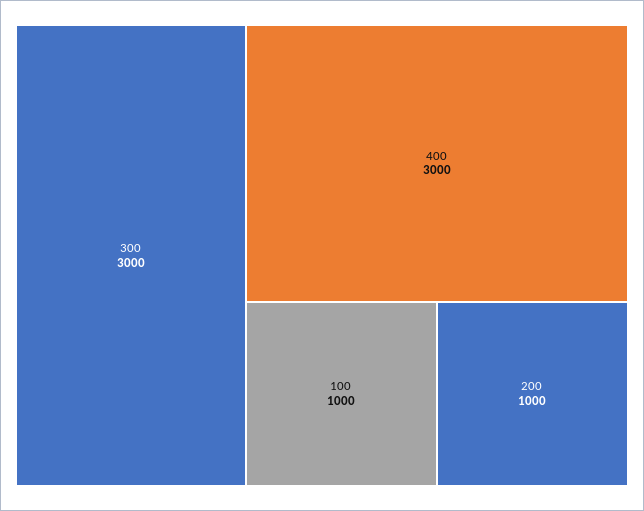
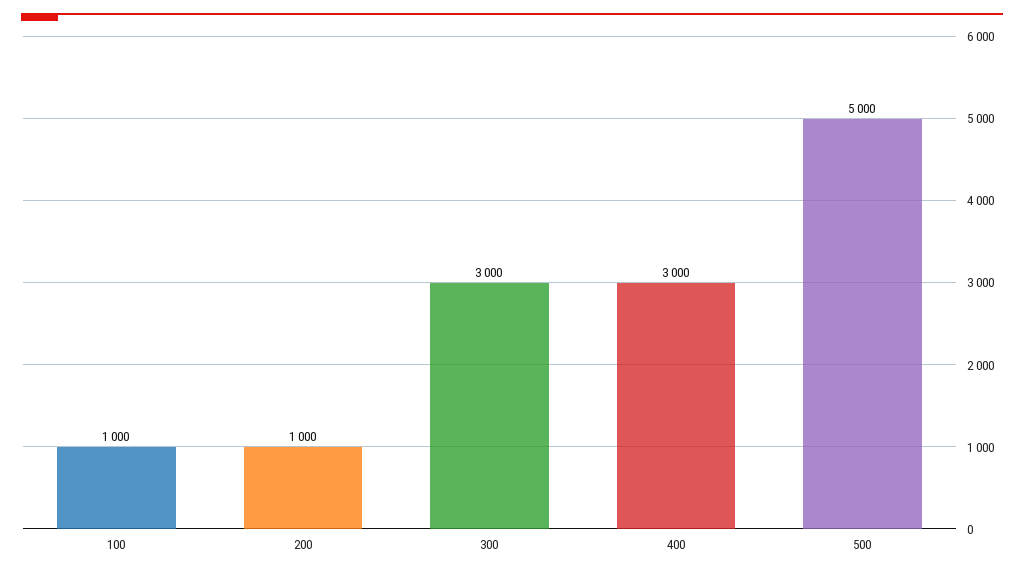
500: none -> 5000

